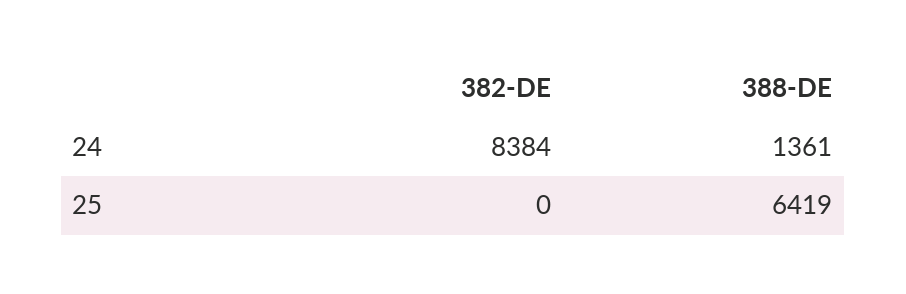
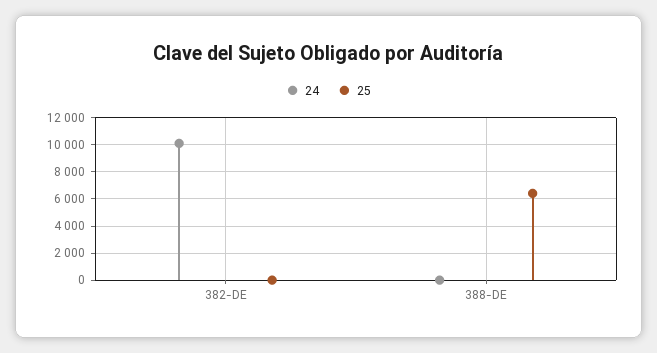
24, 382-DE: 8384 -> 10000
24, 388-DE: 1361 -> 0

